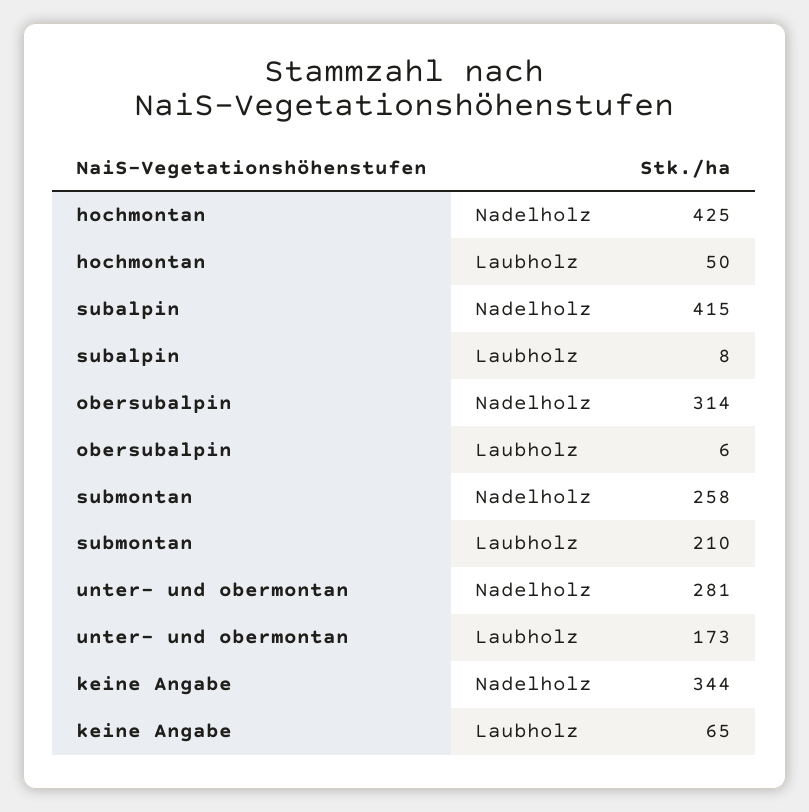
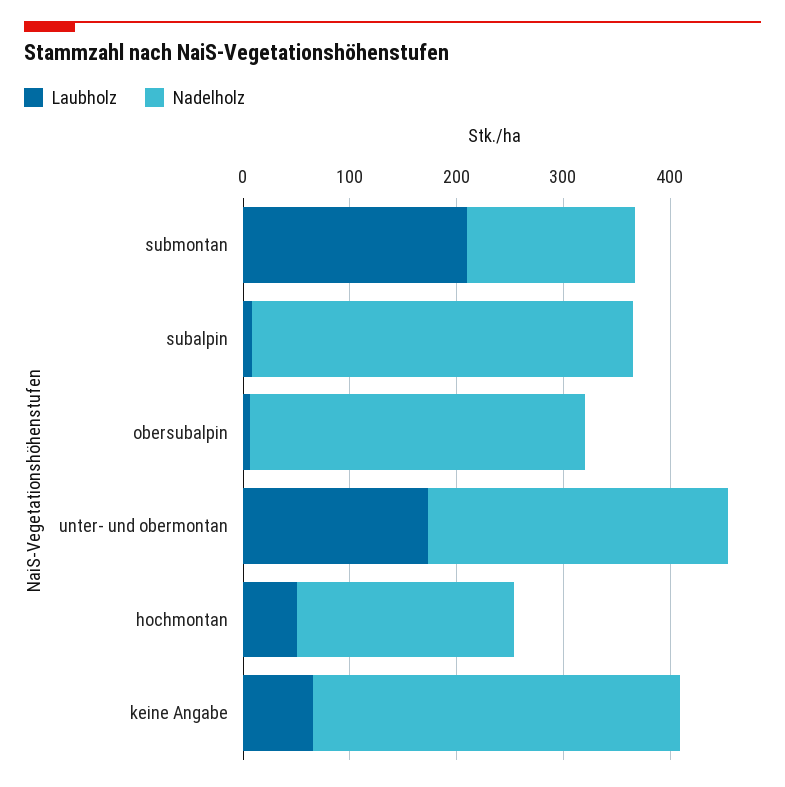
Nadelholz, hochmontan: 425 -> 200
Nadelholz, subalpin: 415 -> 360
Nadelholz, submontan: 258 -> 160

